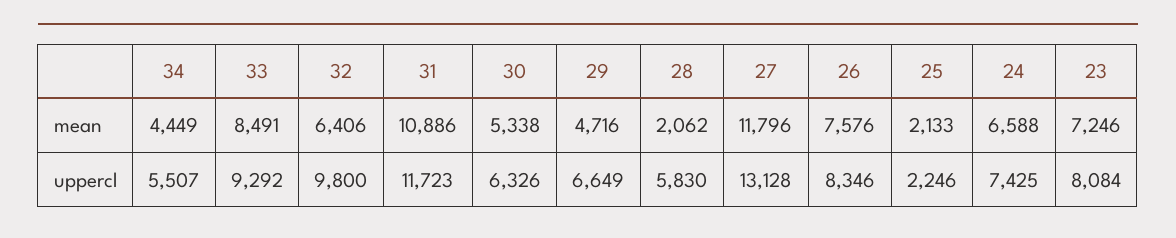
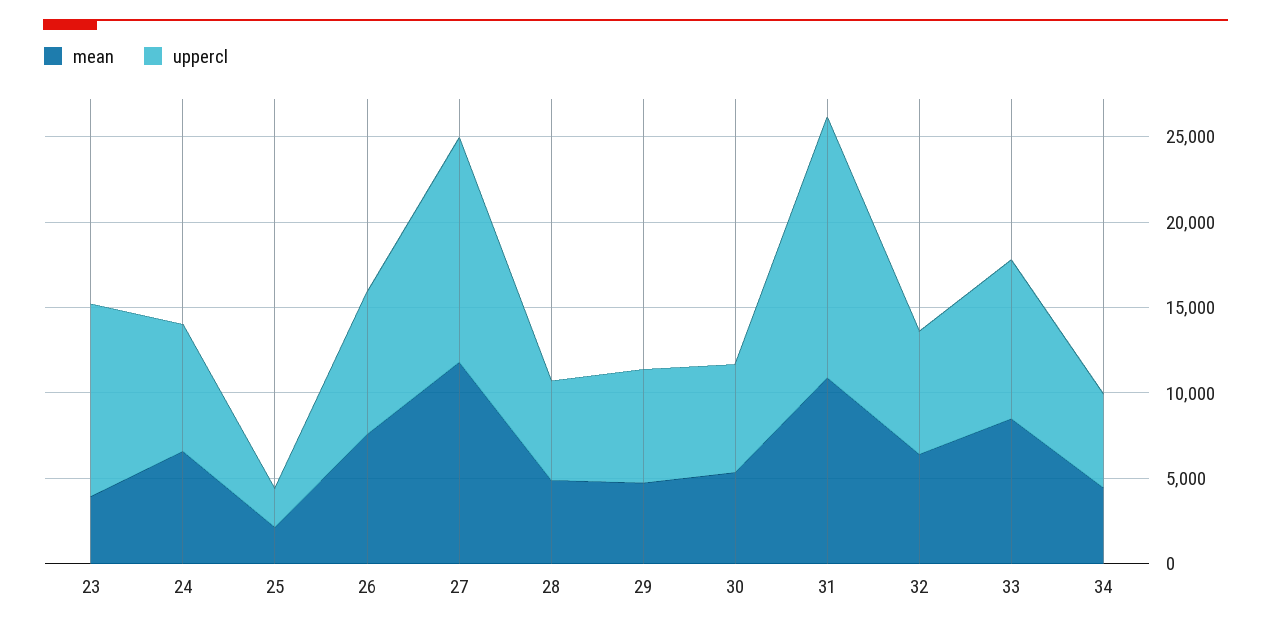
mean, 28: 2062 -> 5000
mean, 23: 7246 -> 4000
uppercl, 32: 9800 -> 7000
uppercl, 31: 11723 -> 15000
uppercl, 23: 8084 -> 11000

